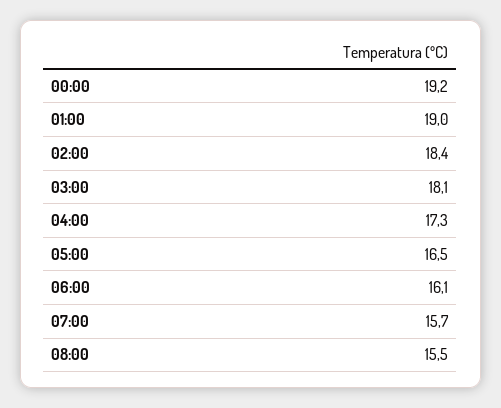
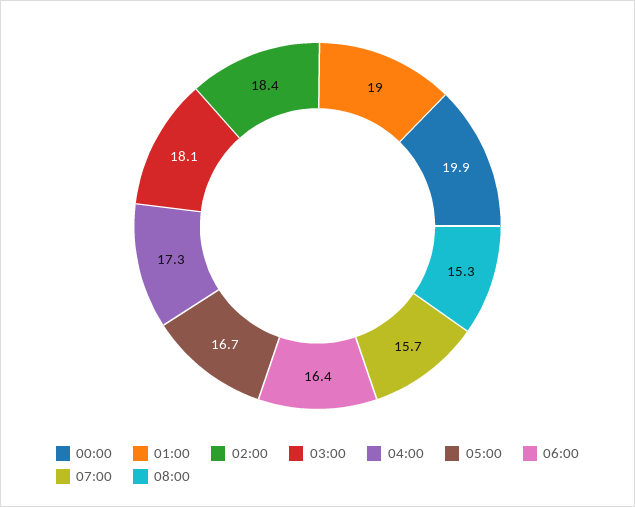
00:00: 19.2 -> 19.9
05:00: 16.5 -> 16.7
06:00: 16.1 -> 16.4
08:00: 15.5 -> 15.3

